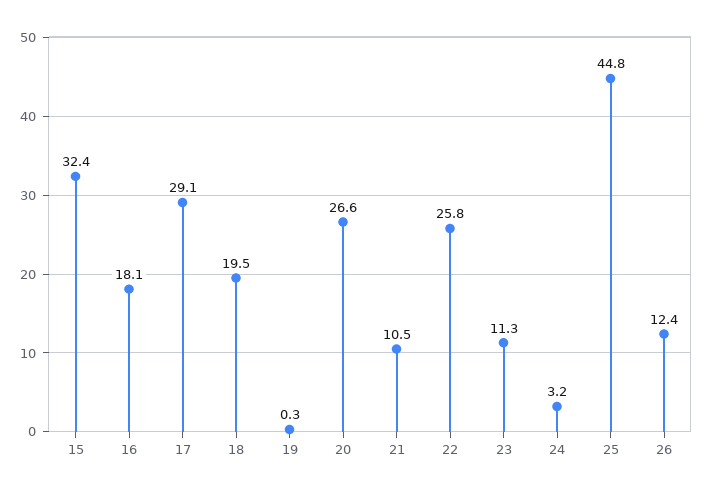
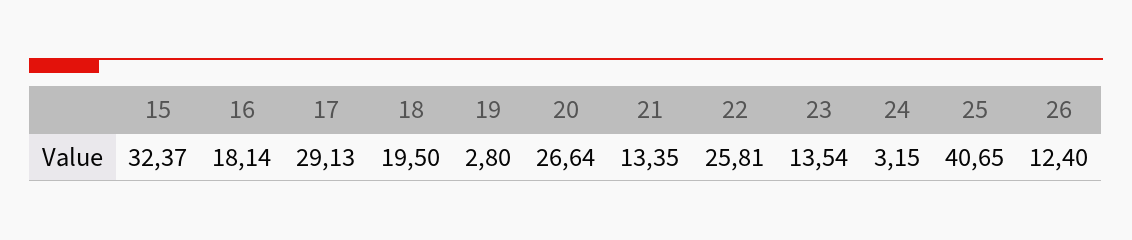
19: 0.3 -> 2.8
21: 10.5 -> 13.35
23: 11.3 -> 13.54
25: 44.8 -> 40.65

